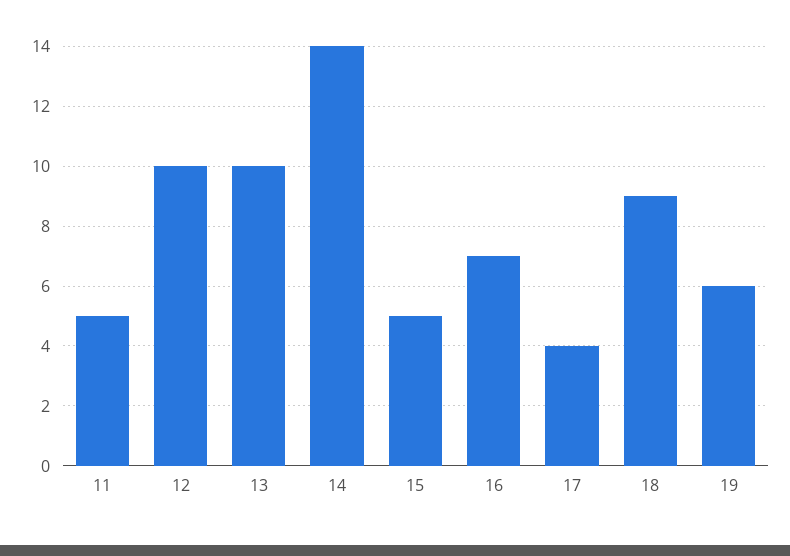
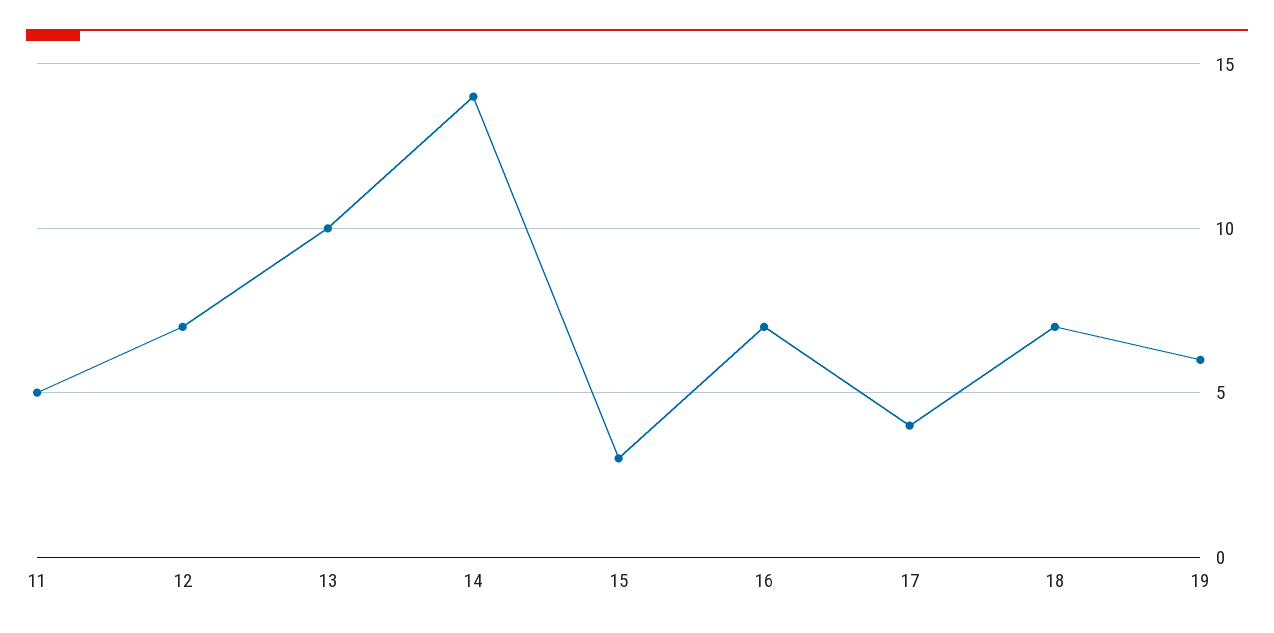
12: 10 -> 7
15: 5 -> 3
18: 9 -> 7

